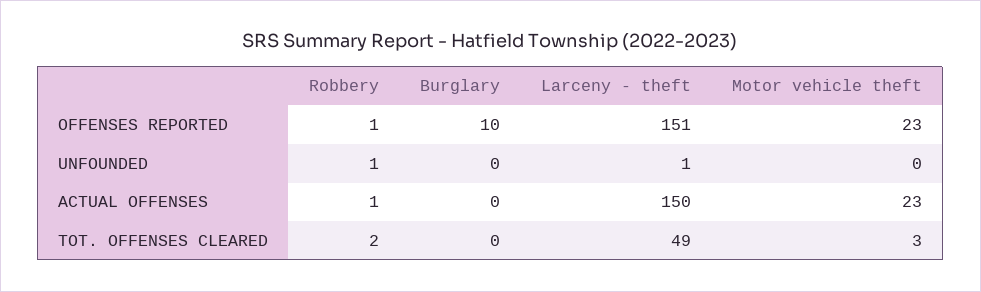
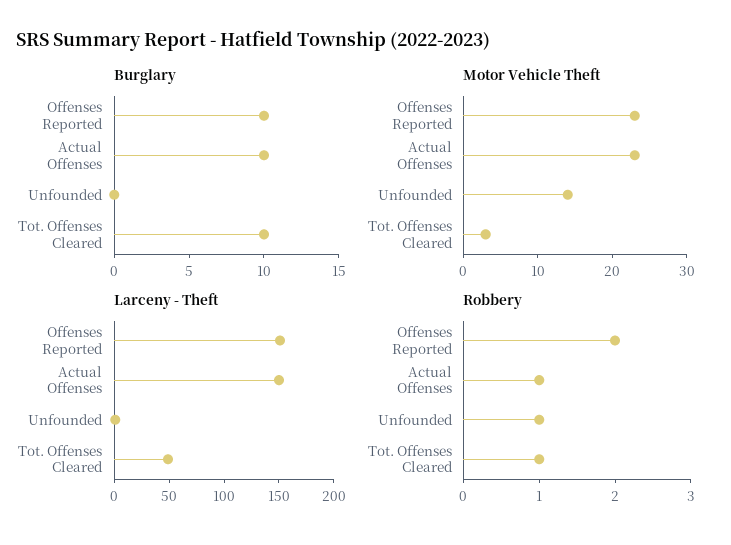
Robbery, OFFENSES REPORTED: 1 -> 2
Motor vehicle theft, UNFOUNDED: 0 -> 15
Burglary, ACTUAL OFFENSES: 0 -> 10
Robbery, TOT. OFFENSES CLEARED: 2 -> 1
Burglary, TOT. OFFENSES CLEARED: 0 -> 10

